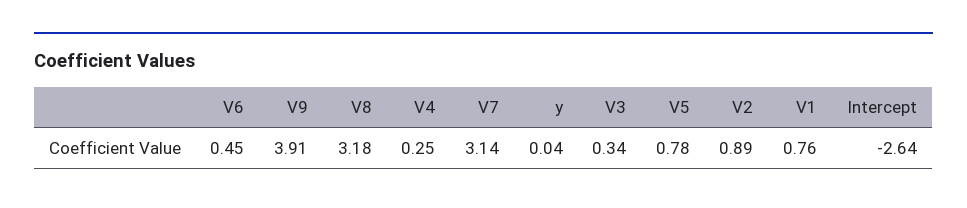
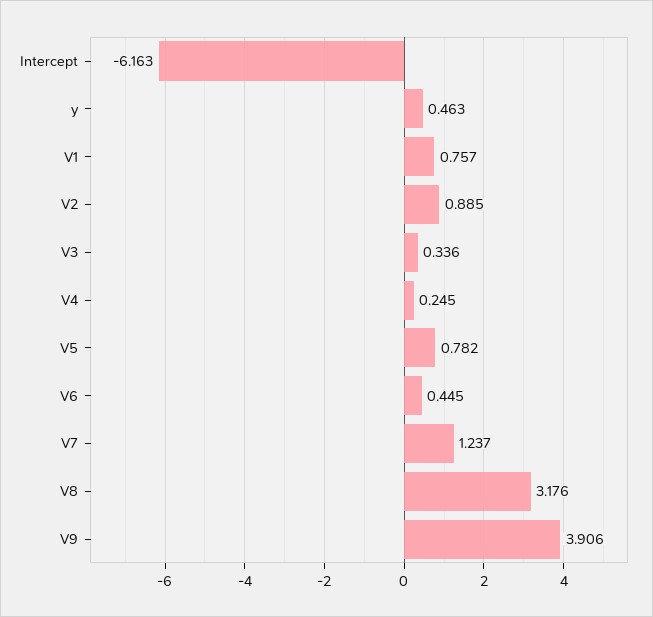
V7: 3.14 -> 1.237
y: 0.04 -> 0.463
Intercept: -2.64 -> -6.163

